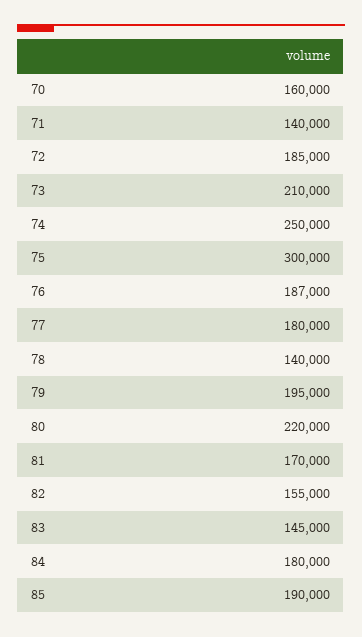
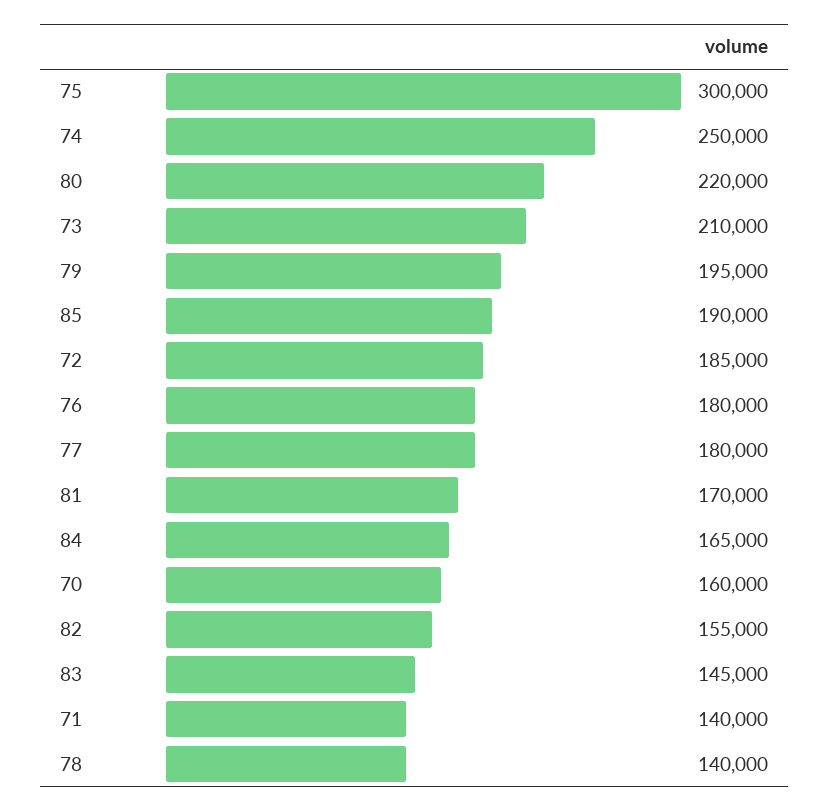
76: 187000 -> 180000
84: 180000 -> 165000

